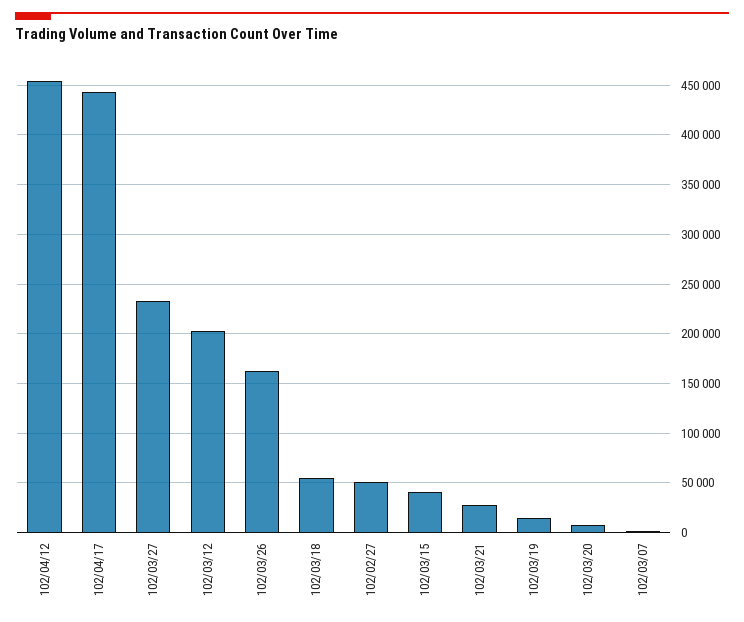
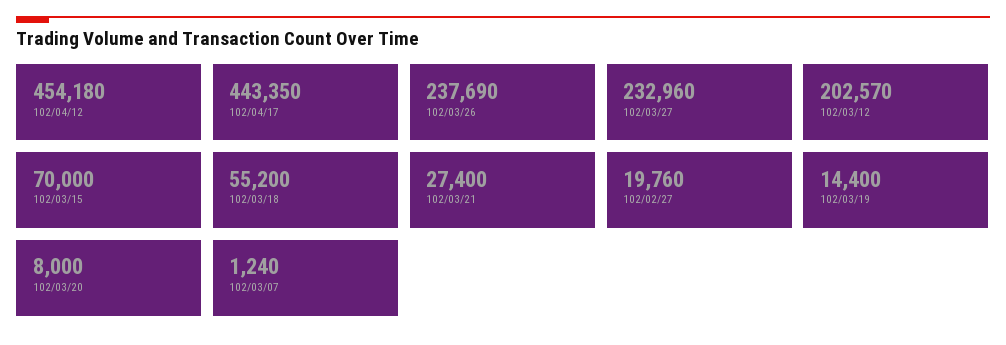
102/03/26: 160000 -> 237690
102/02/27: 50000 -> 19760
102/03/15: 40000 -> 70000

